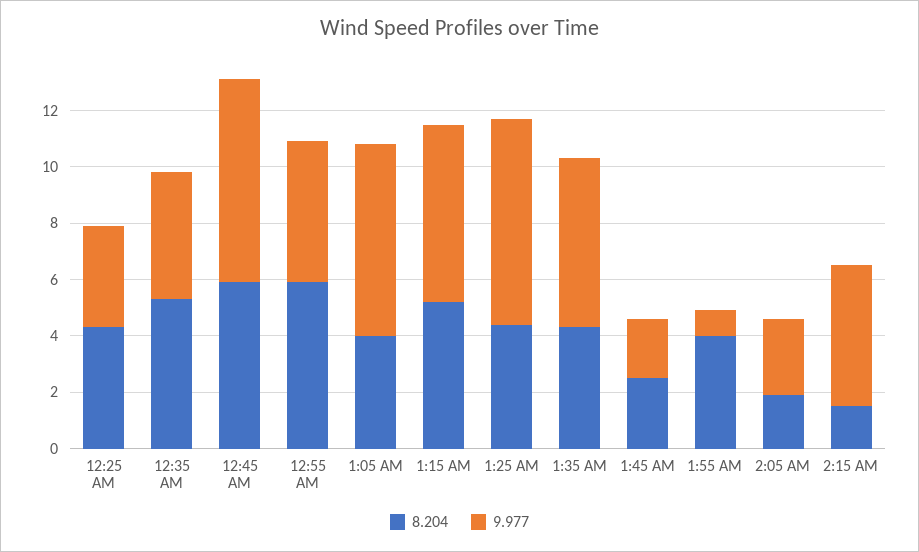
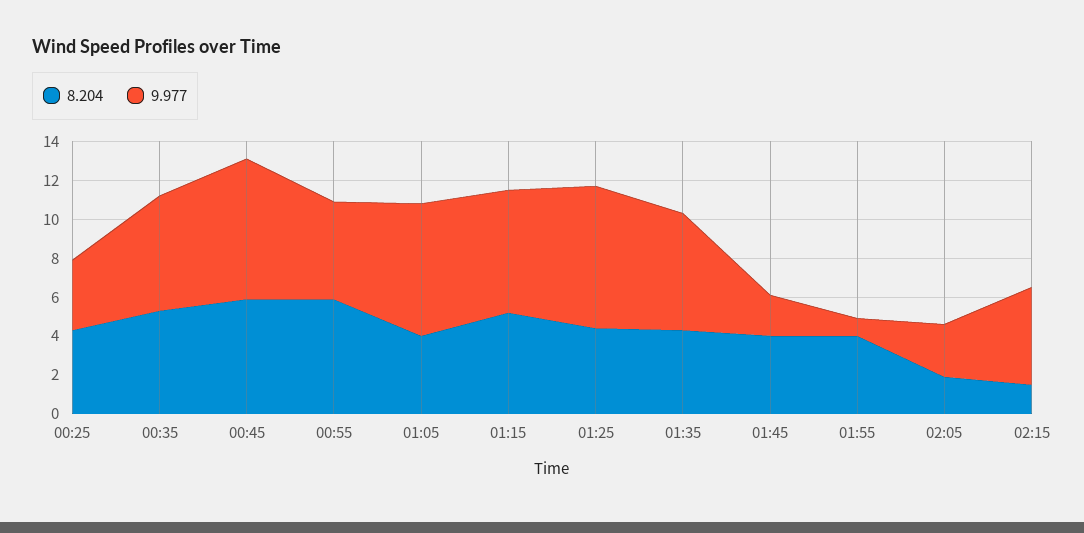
9.977, 12:35 AM: 4.5 -> 6
8.204, 1:45 AM: 2.5 -> 4

